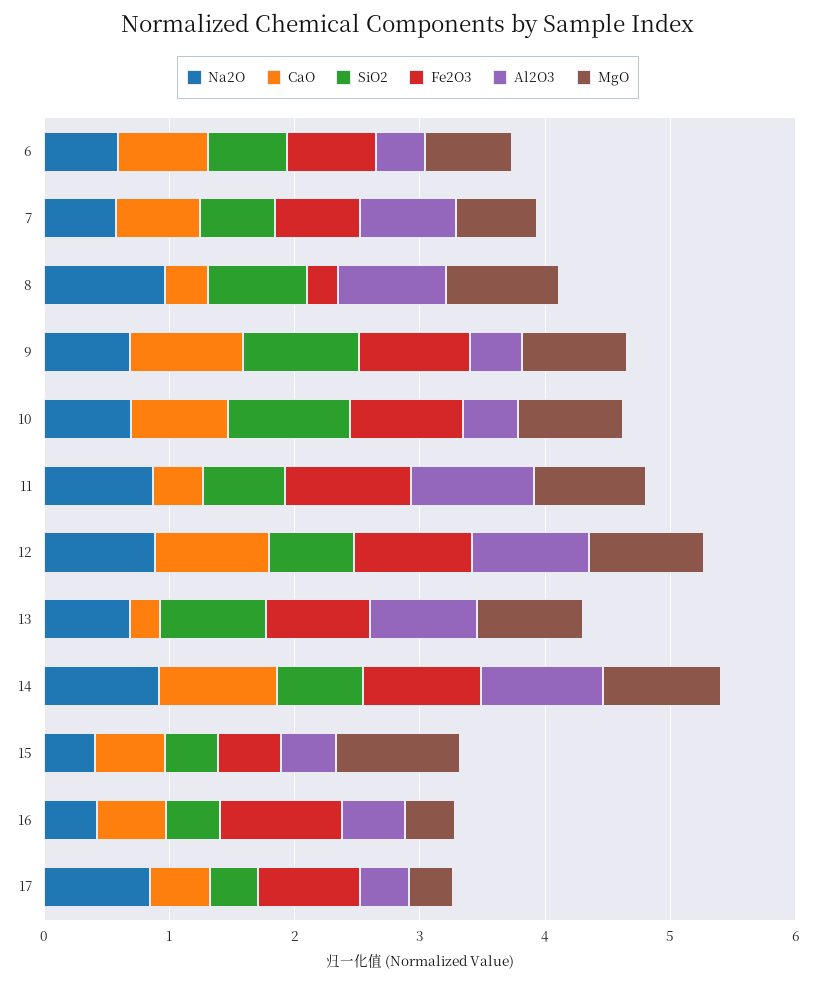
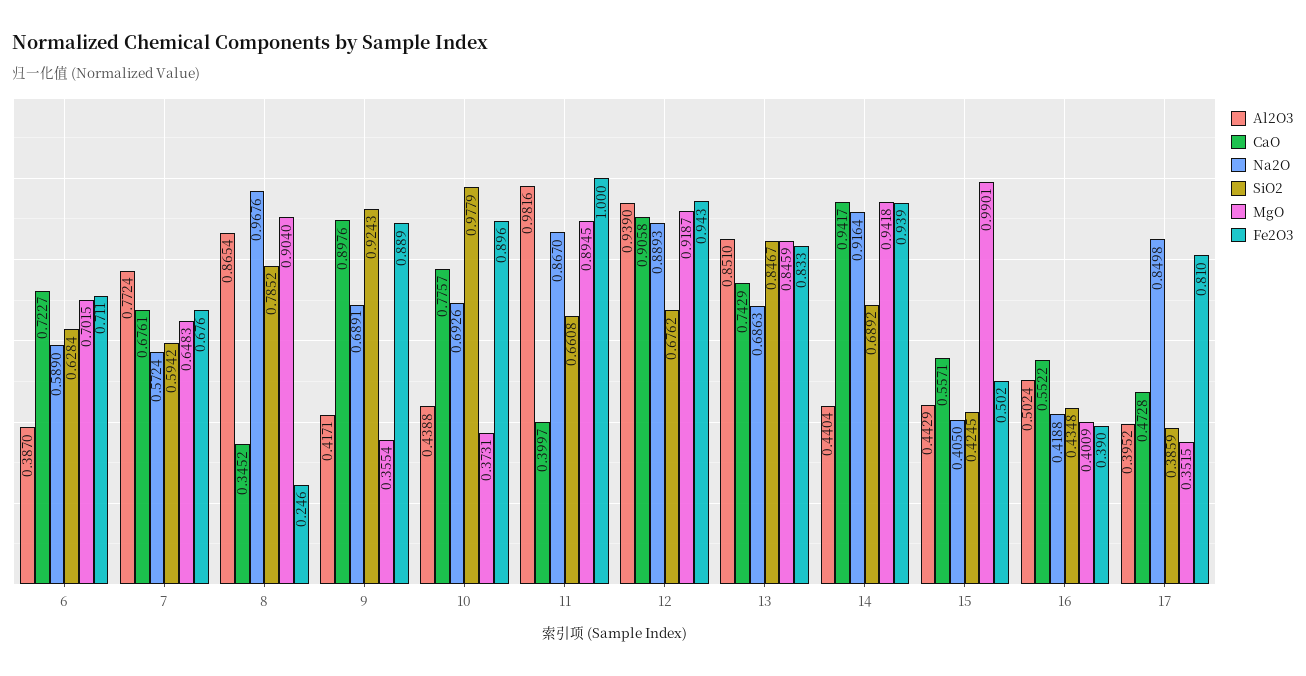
MgO, 9: 0.8 -> 0.3554
MgO, 10: 0.8 -> 0.3731
CaO, 13: 0.2 -> 0.7429
Al2O3, 14: 1 -> 0.4404
Fe2O3, 16: 1 -> 0.39

